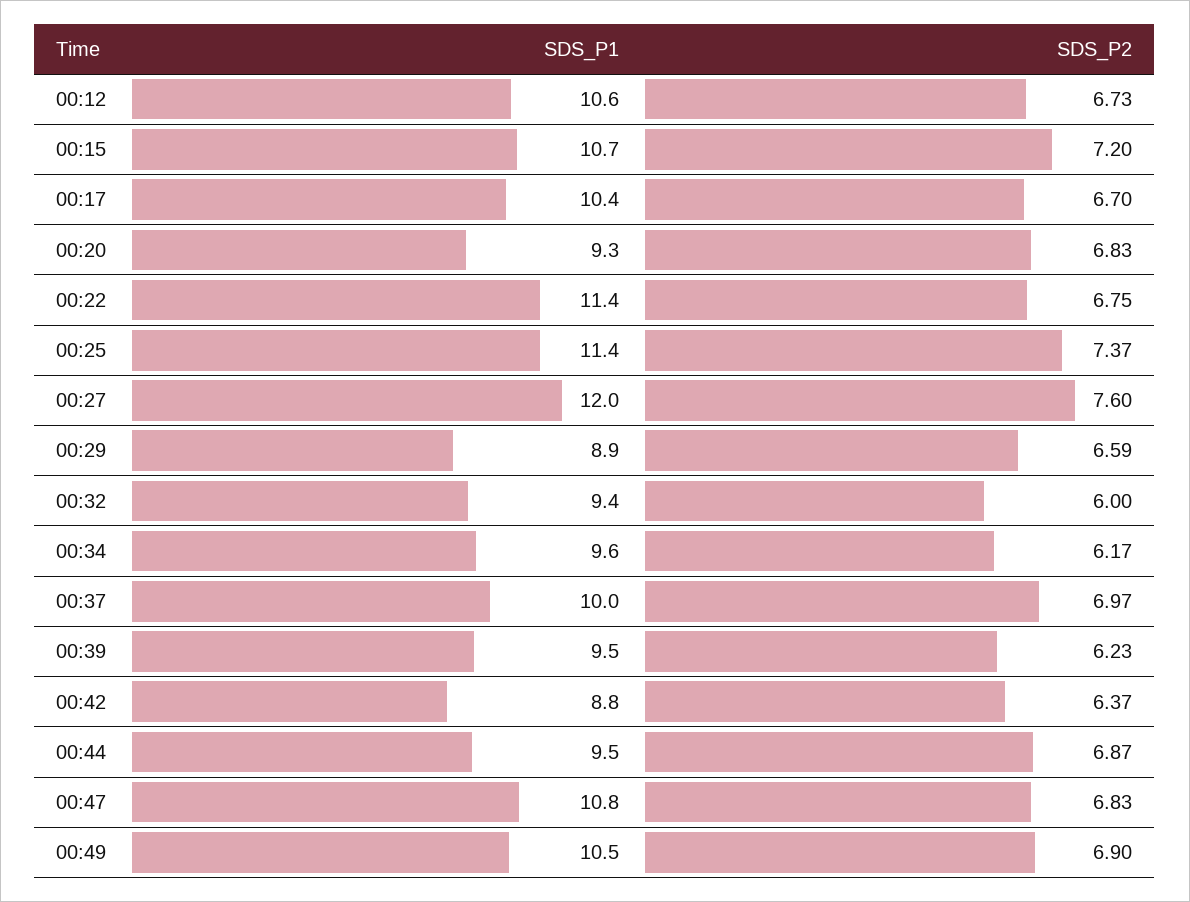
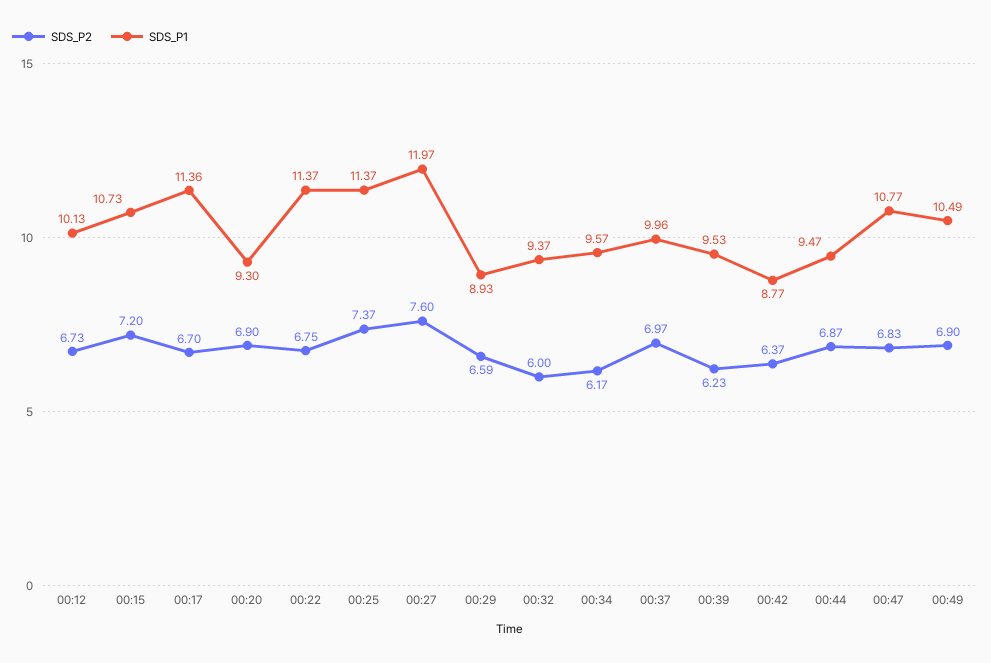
SDS_P1, 00:12: 10.6 -> 10.13
SDS_P1, 00:17: 10.4 -> 11.36
SDS_P2, 00:20: 6.83 -> 6.9

